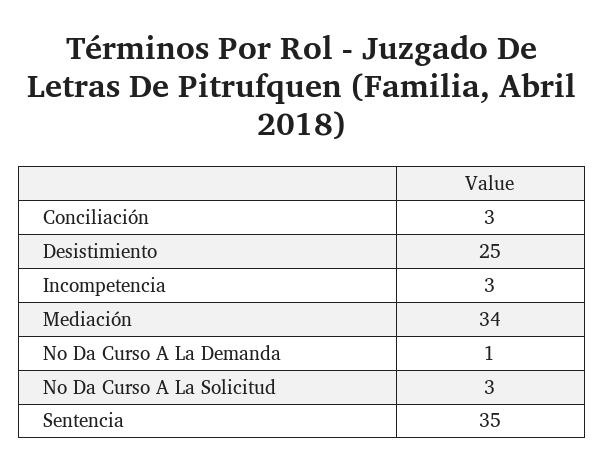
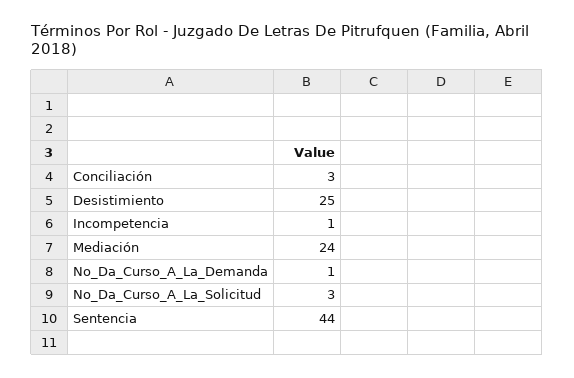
Incompetencia: 3 -> 1
Mediación: 34 -> 24
Sentencia: 35 -> 44

